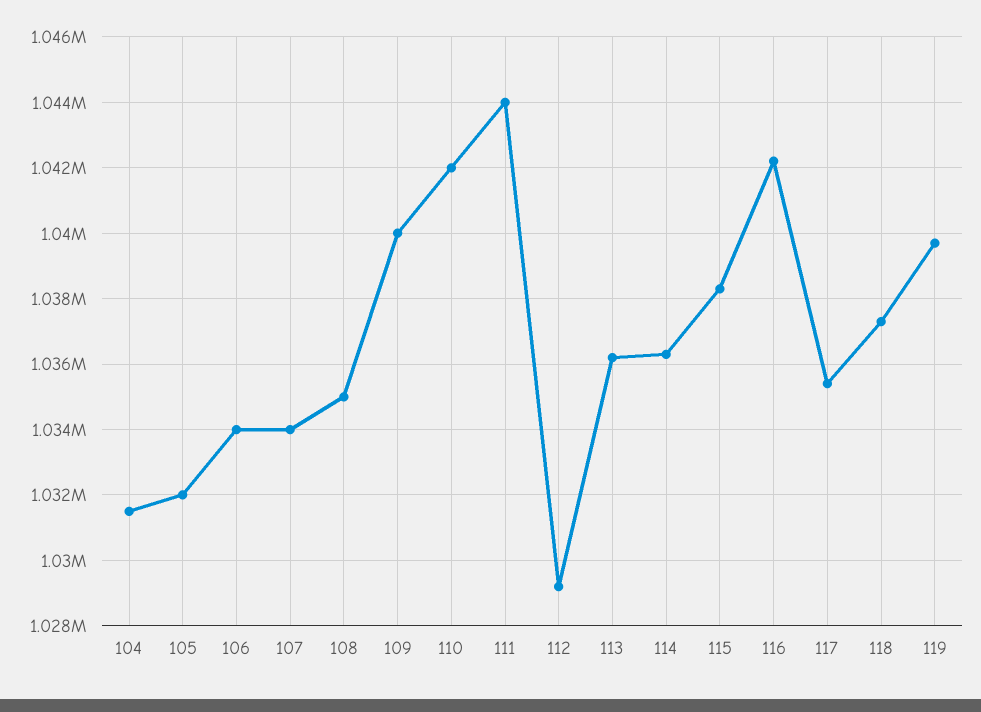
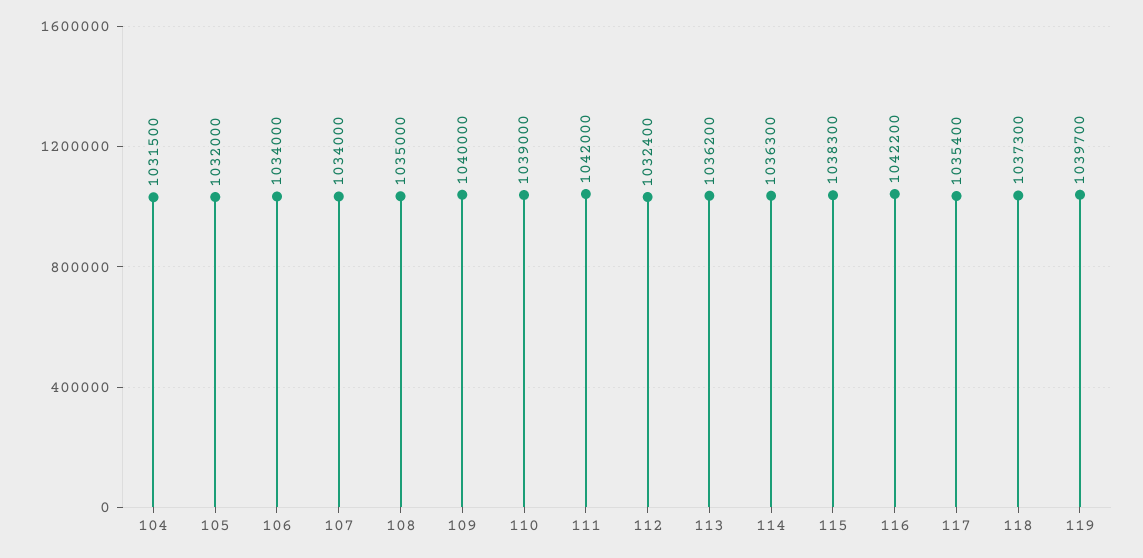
110: 1042000 -> 1039000
111: 1044000 -> 1042000
112: 1029200 -> 1032400

